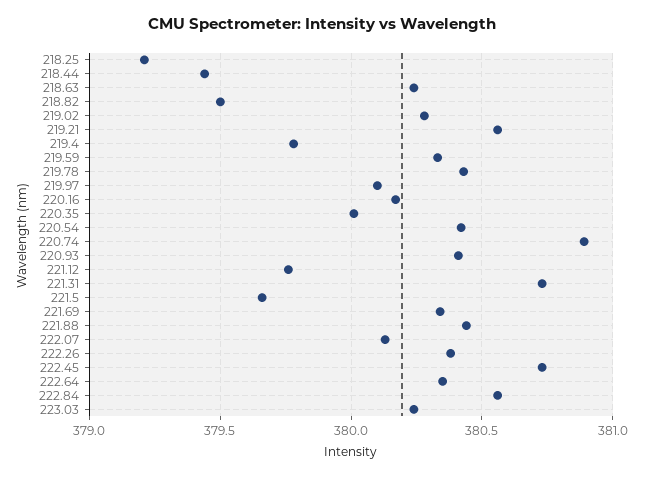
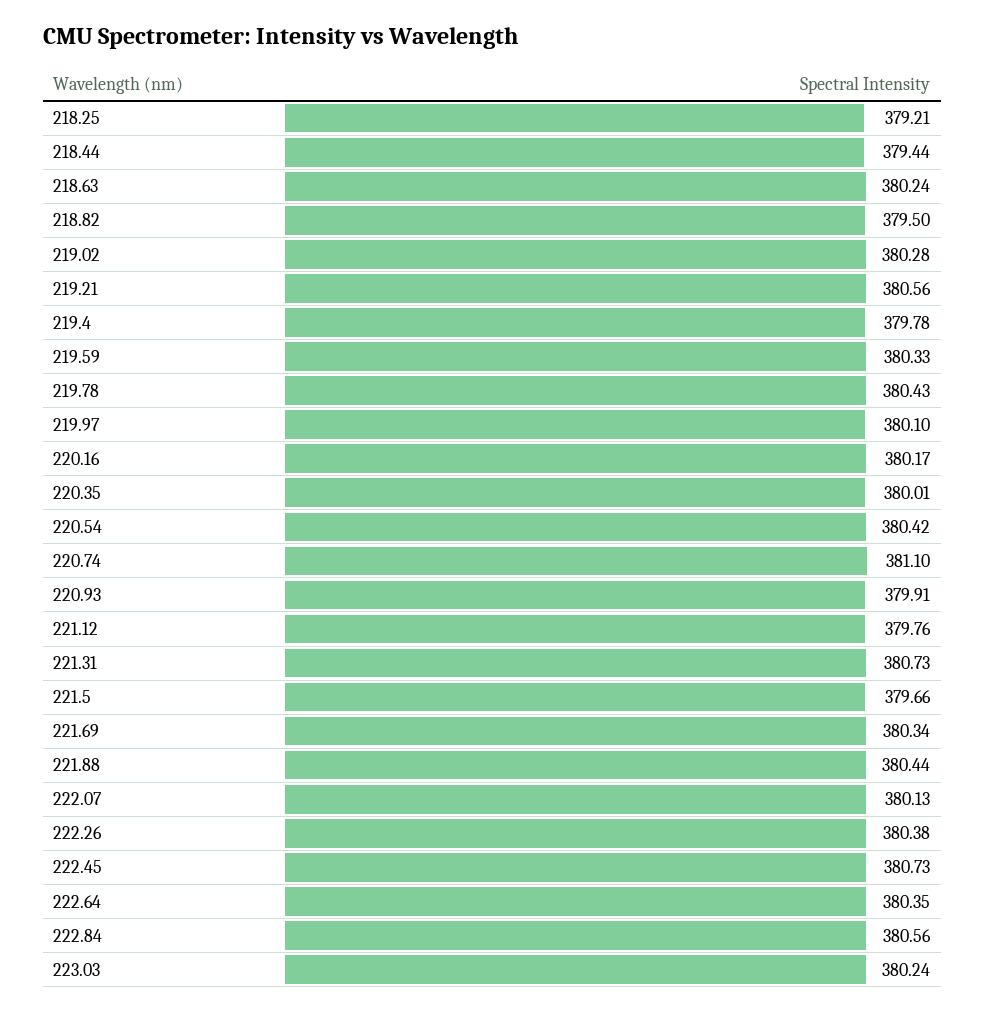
220.74: 380.9 -> 381.1
220.93: 380.4 -> 379.91

